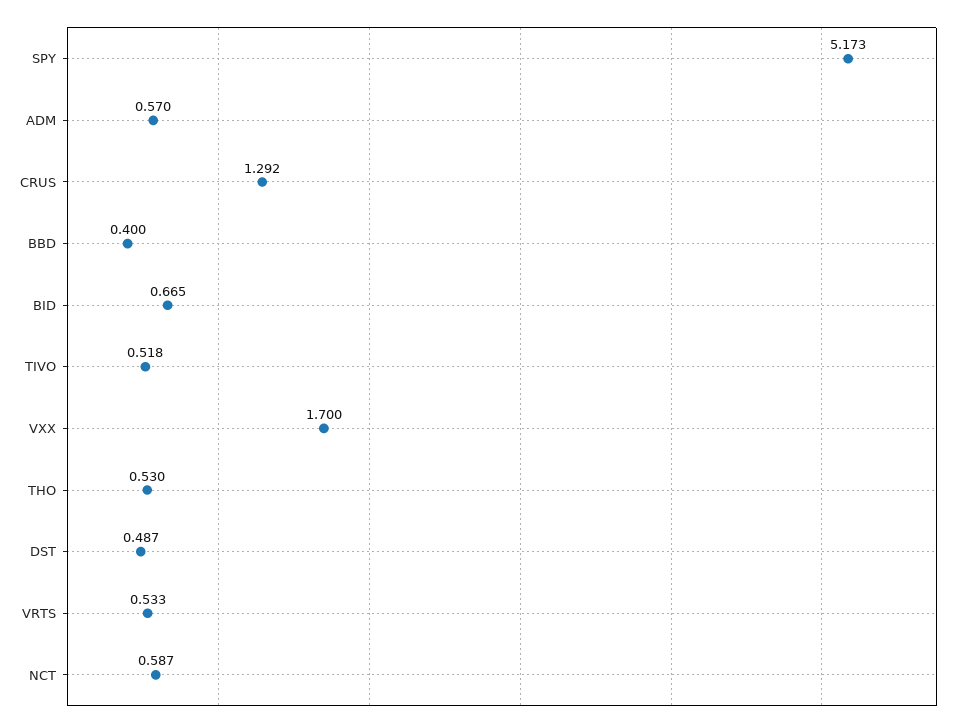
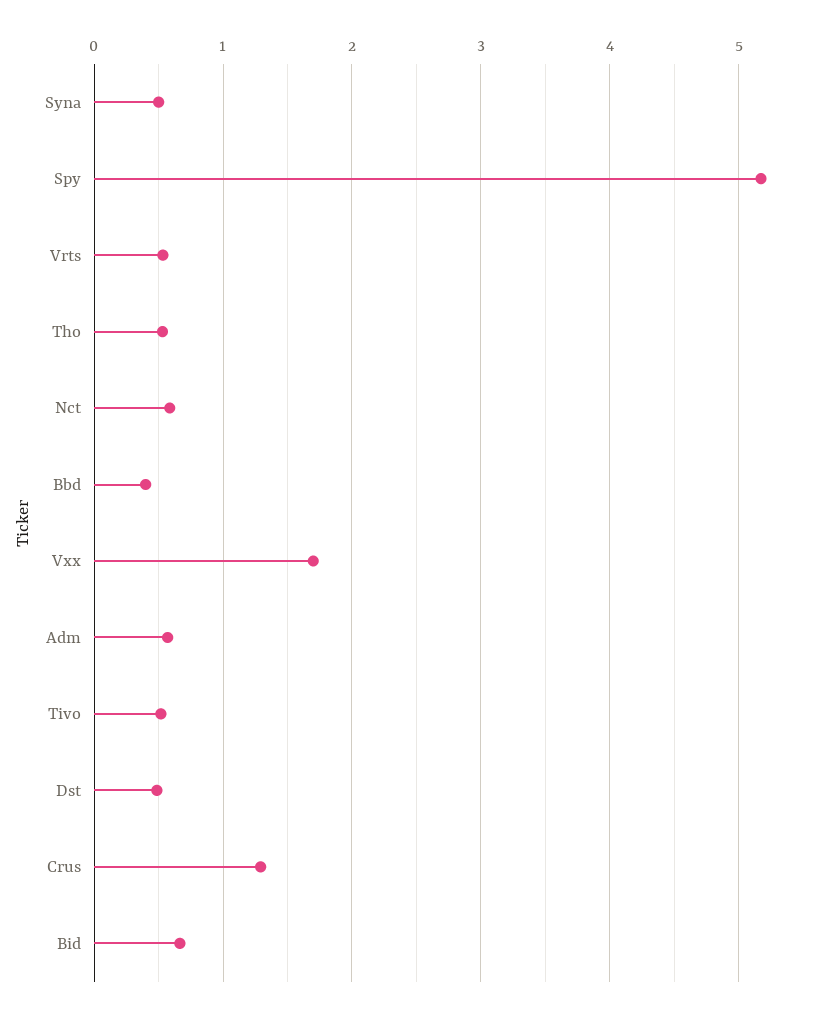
Syna: none -> 0.5

